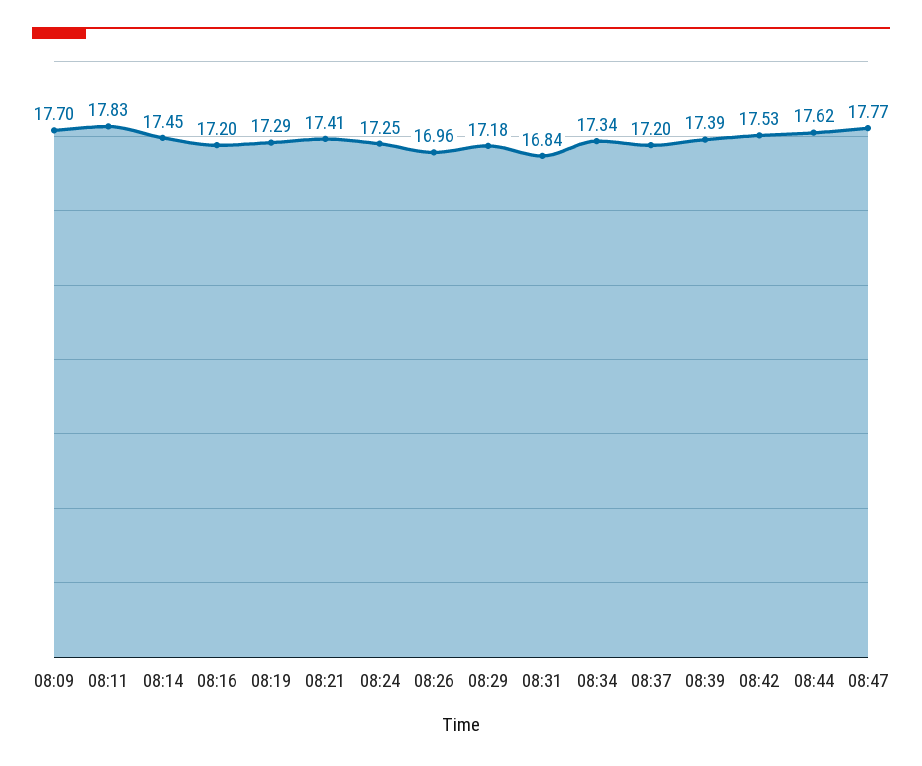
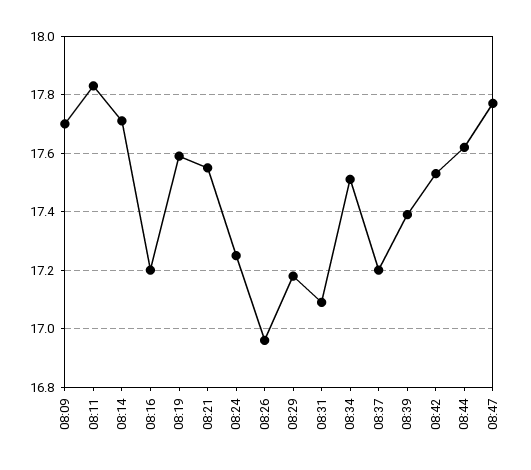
08:14: 17.45 -> 17.7
08:19: 17.29 -> 17.6
08:21: 17.41 -> 17.55
08:31: 16.84 -> 17.1
08:34: 17.34 -> 17.5

